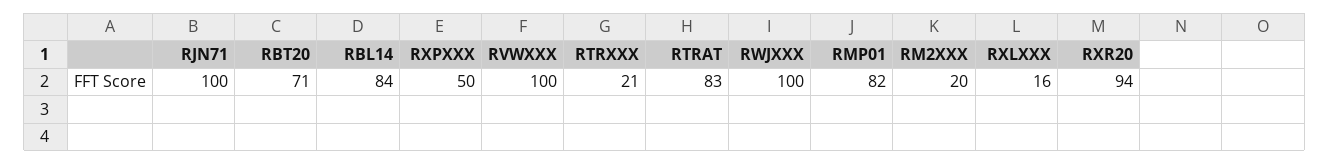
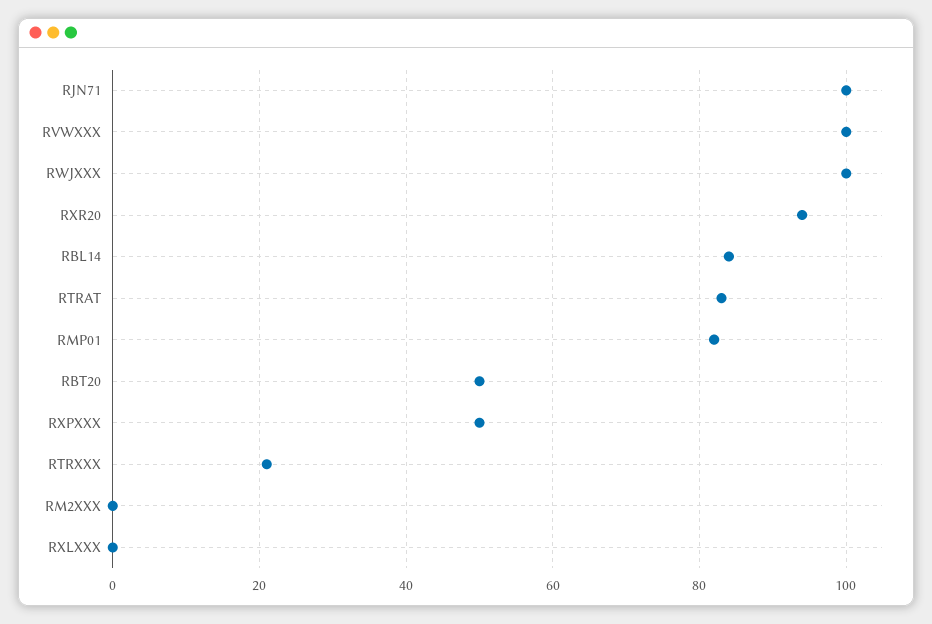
RBT20: 71 -> 50
RM2XXX: 20 -> 0
RXLXXX: 16 -> 0

